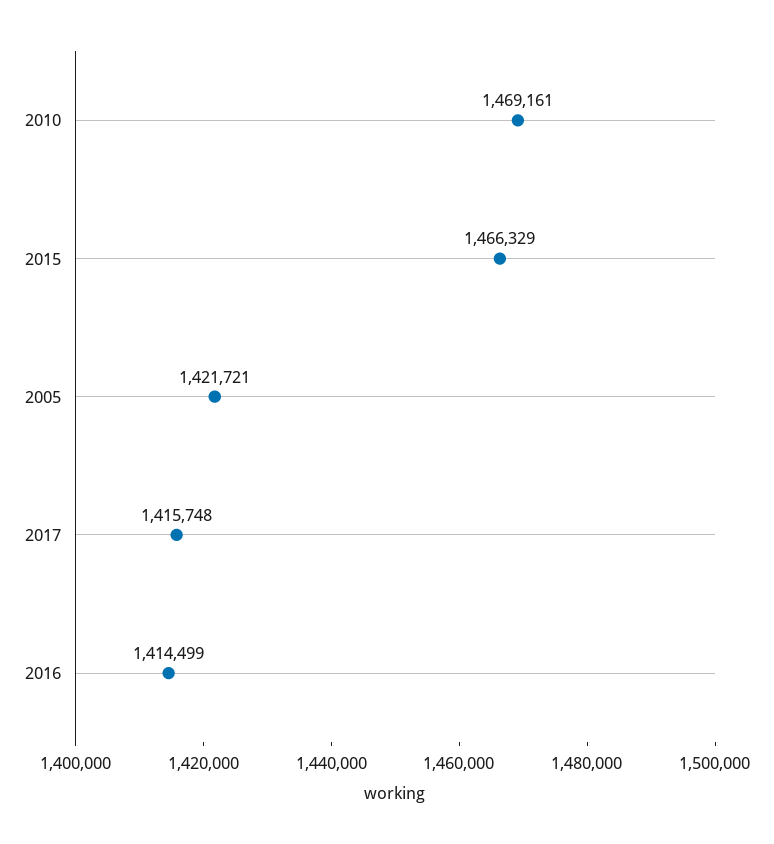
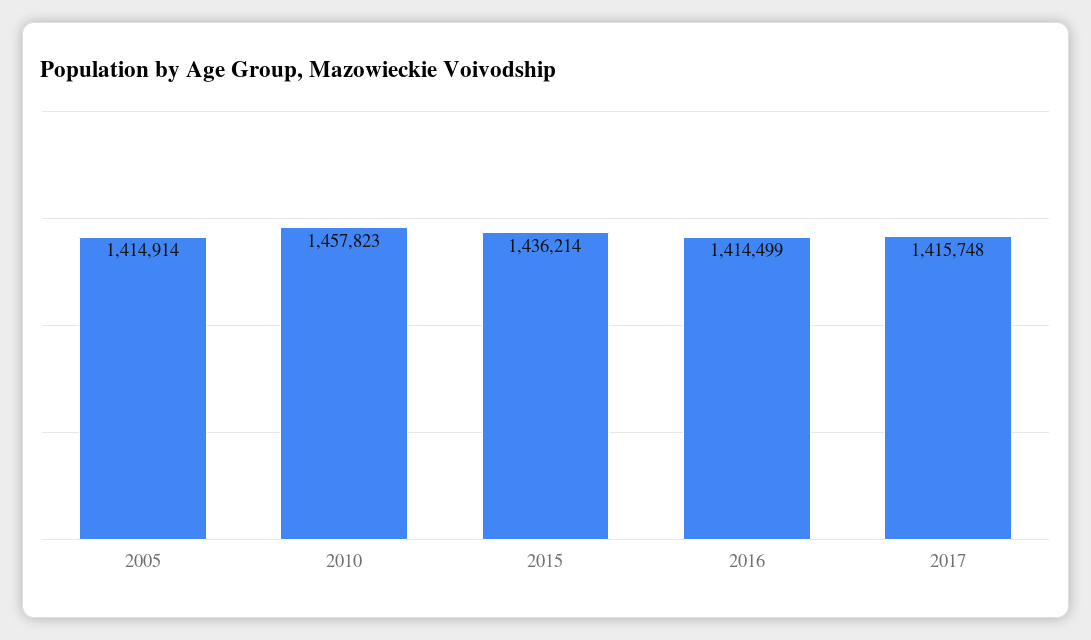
2010: 1469161 -> 1457823
2015: 1466329 -> 1436214
2005: 1421721 -> 1414914

